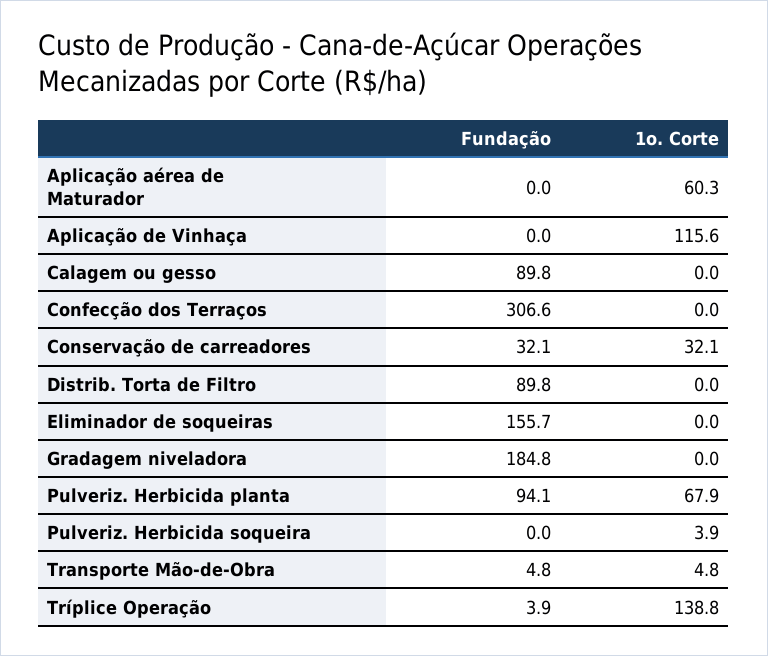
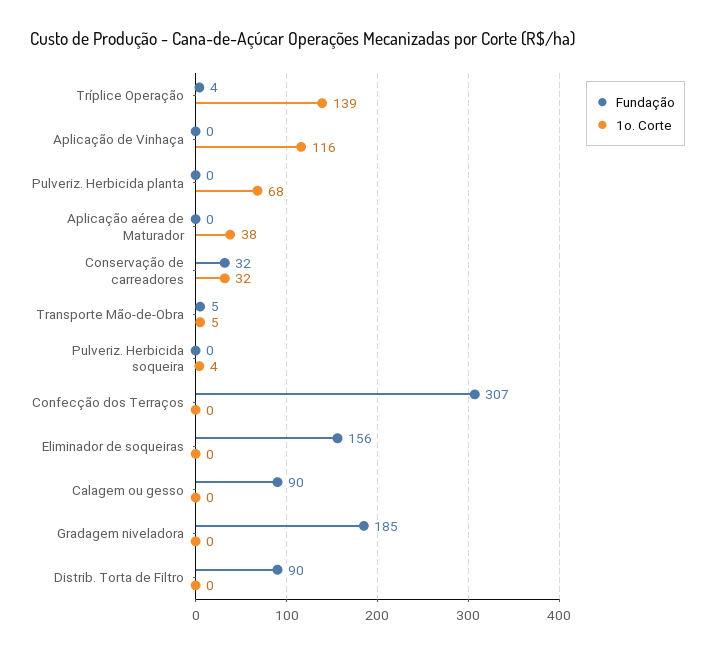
1o. Corte, Aplicação aérea de Maturador: 60.3 -> 38
Fundação, Pulveriz. Herbicida planta: 94.1 -> 0

